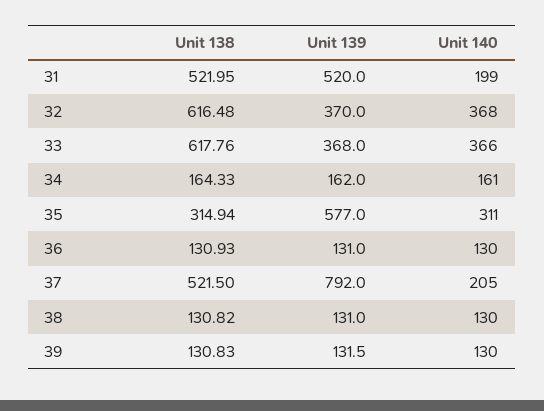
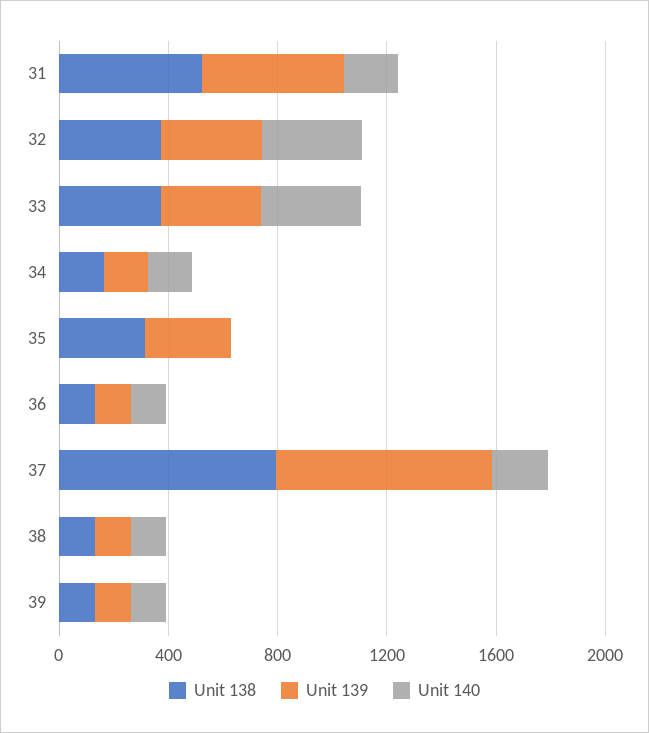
Unit 138, 32: 616.48 -> 400
Unit 138, 33: 617.76 -> 400
Unit 139, 35: 577 -> 300
Unit 140, 35: 311 -> 0
Unit 138, 37: 521.5 -> 800

